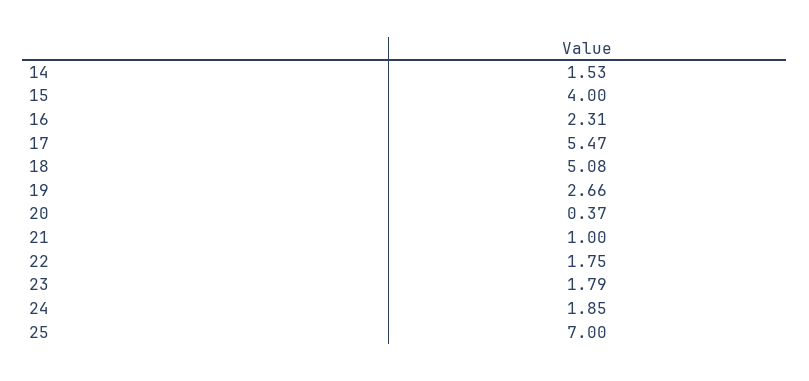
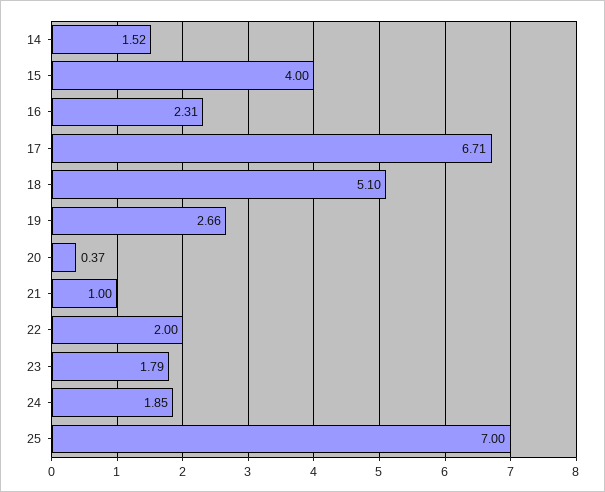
14: 1.53 -> 1.52
17: 5.47 -> 6.71
18: 5.08 -> 5.1
22: 1.75 -> 2

